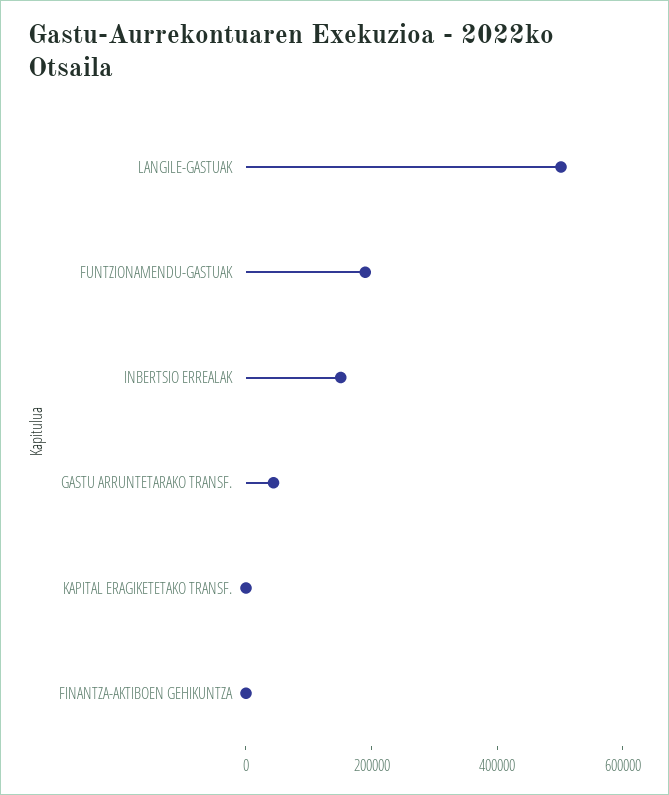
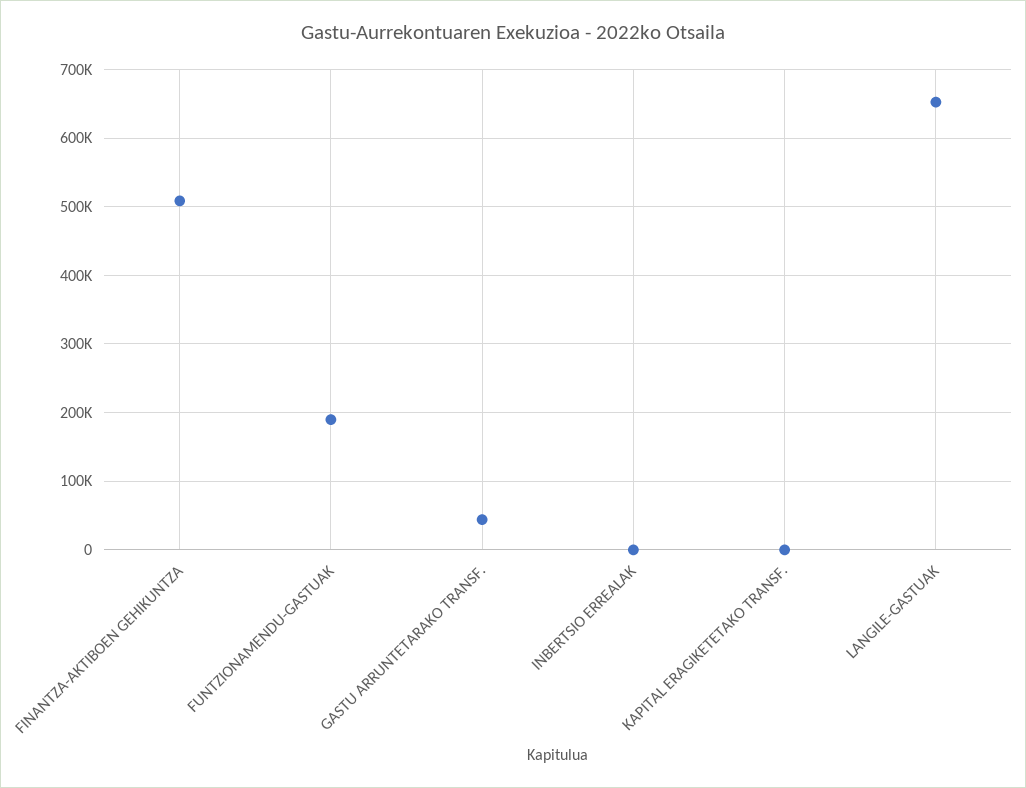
LANGILE-GASTUAK: 500000 -> 650000
INBERTSIO ERREALAK: 150000 -> 0
FINANTZA-AKTIBOEN GEHIKUNTZA: 0 -> 510000

